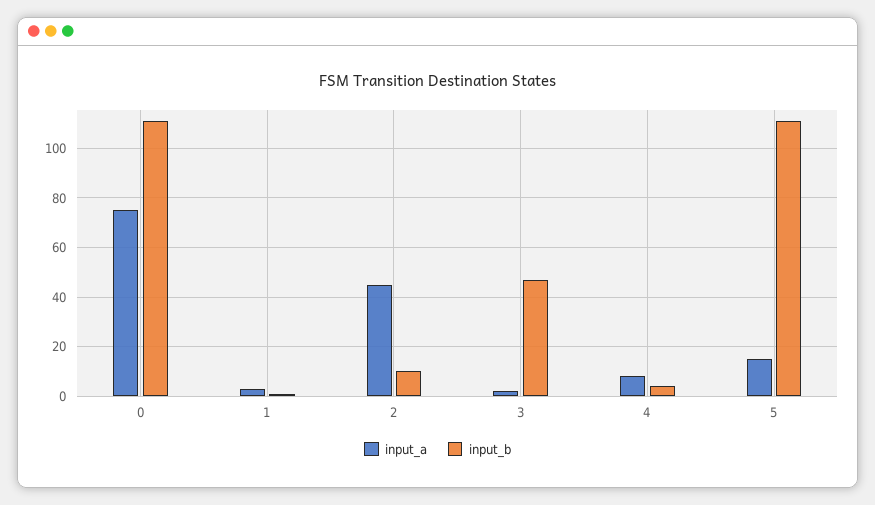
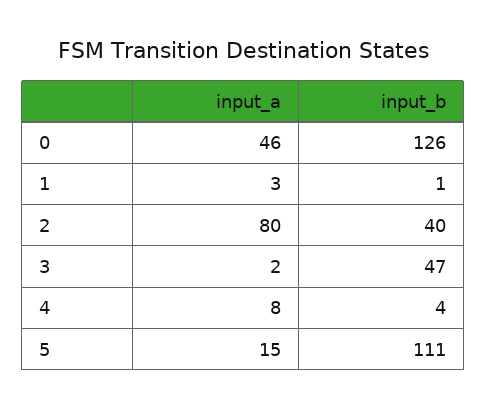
input_a, 0: 75 -> 46
input_b, 0: 110 -> 126
input_a, 2: 45 -> 80
input_b, 2: 10 -> 40

